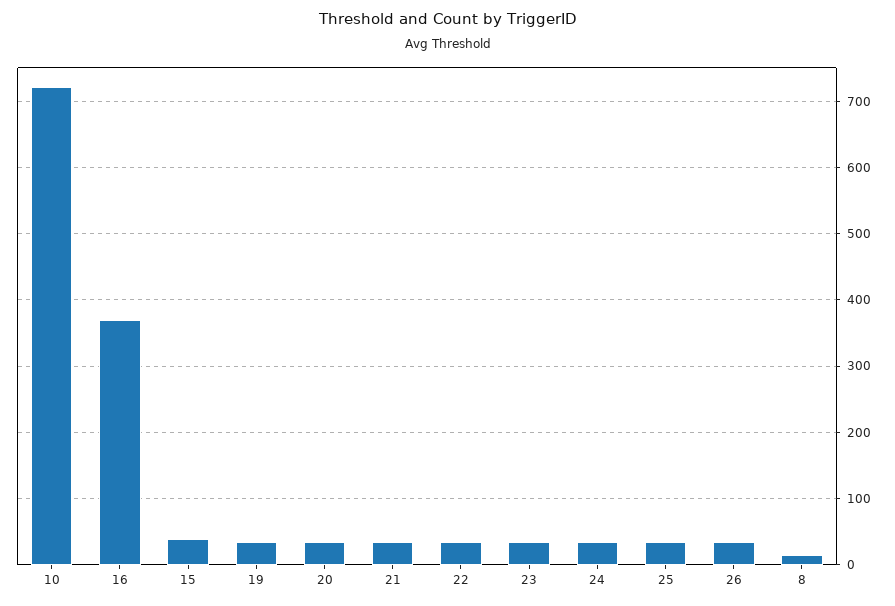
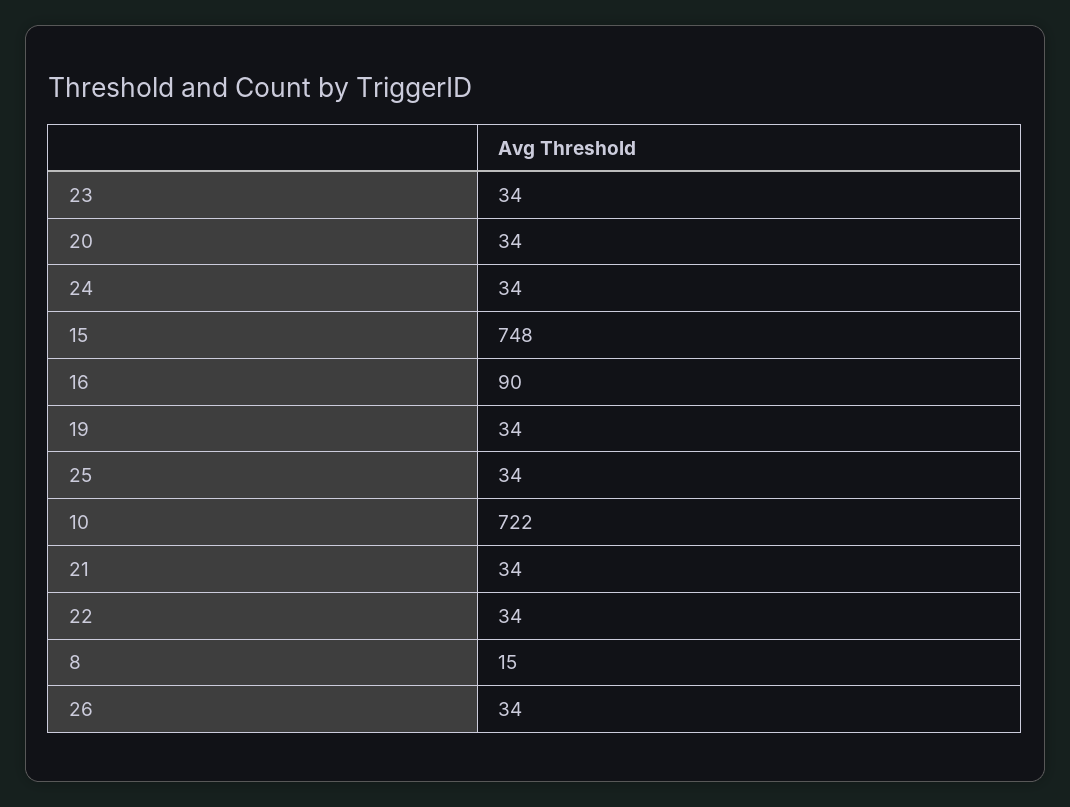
16: 370 -> 90
15: 40 -> 748

